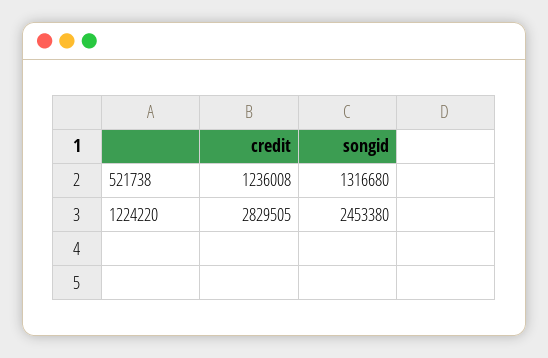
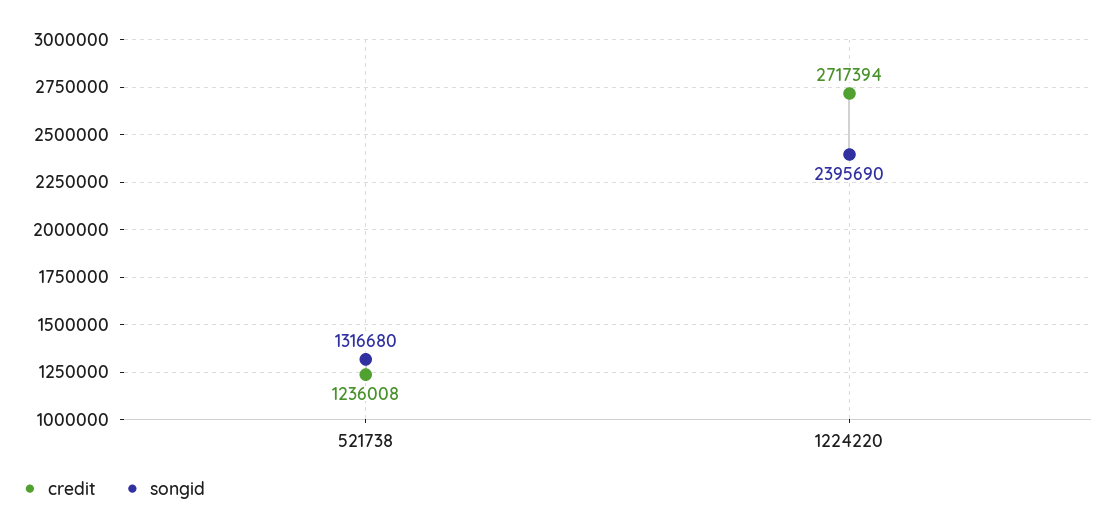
credit, 1224220: 2829505 -> 2717394
songid, 1224220: 2453380 -> 2395690

